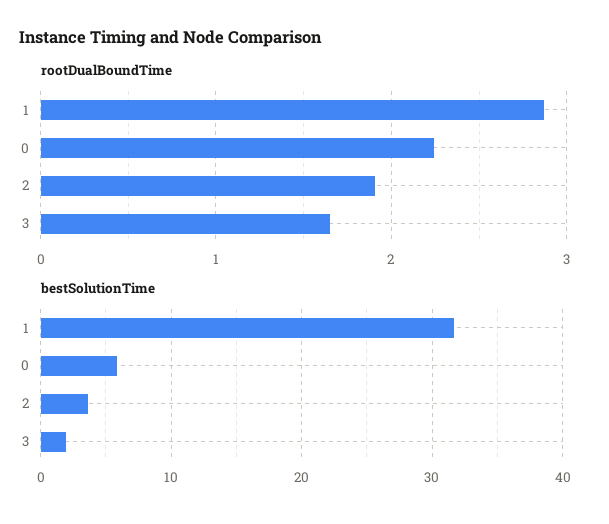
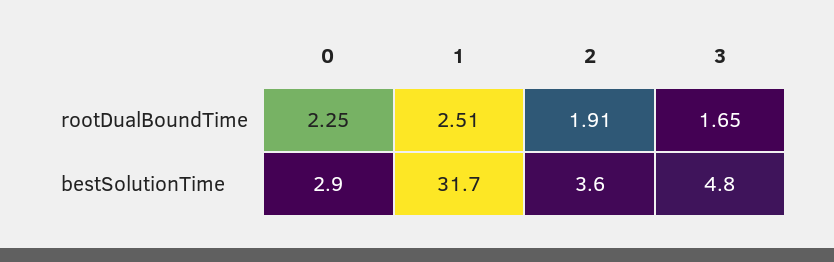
rootDualBoundTime, 1: 2.9 -> 2.51
bestSolutionTime, 0: 6 -> 2.9
bestSolutionTime, 3: 2 -> 4.8

